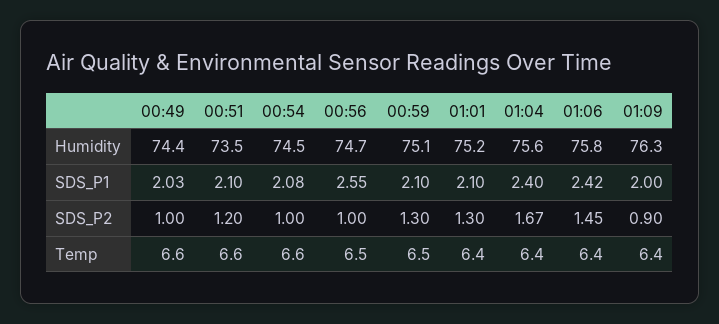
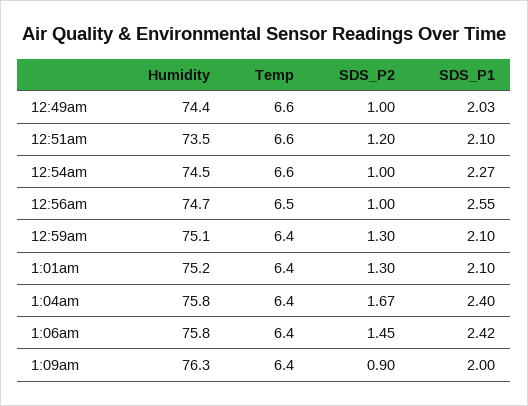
01:04, Humidity: 75.6 -> 75.8
00:54, SDS_P1: 2.08 -> 2.27
00:59, Temp: 6.5 -> 6.4

